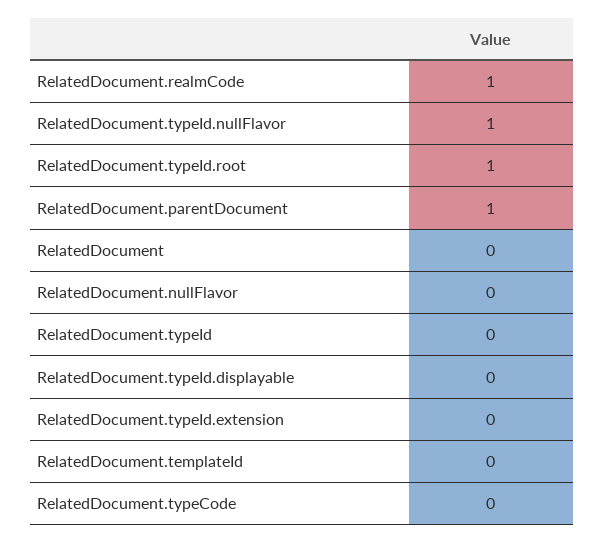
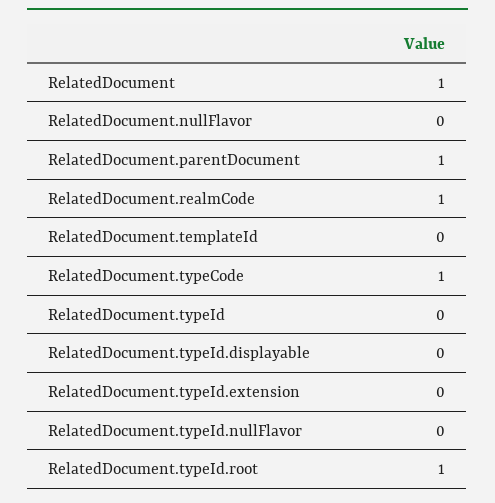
RelatedDocument.typeId.nullFlavor: 1 -> 0
RelatedDocument: 0 -> 1
RelatedDocument.typeCode: 0 -> 1

